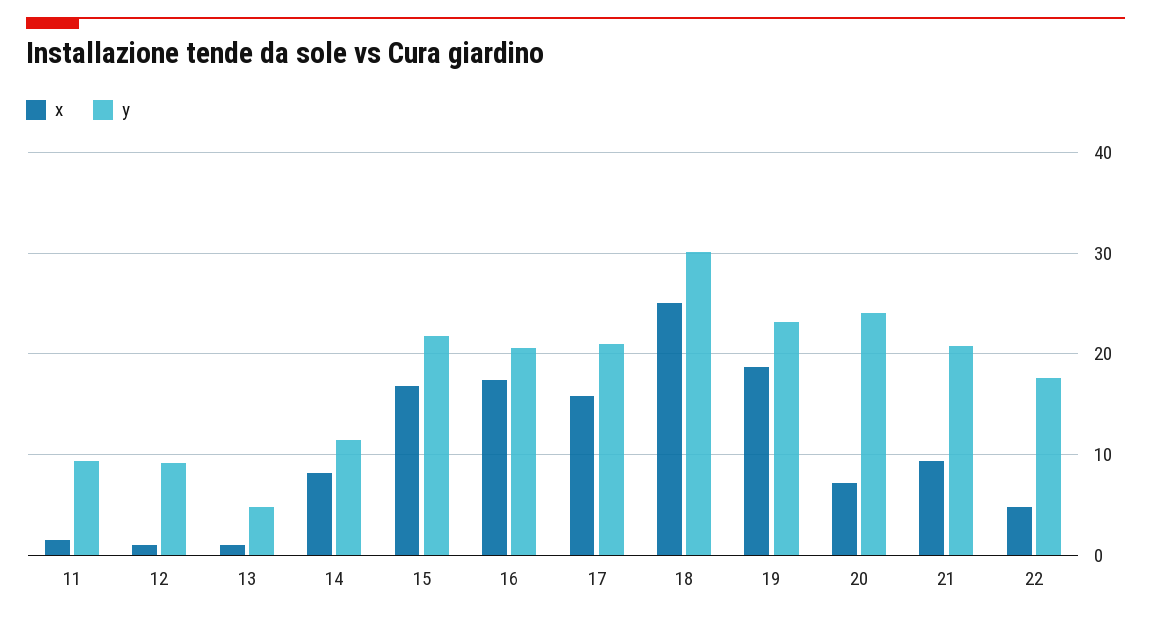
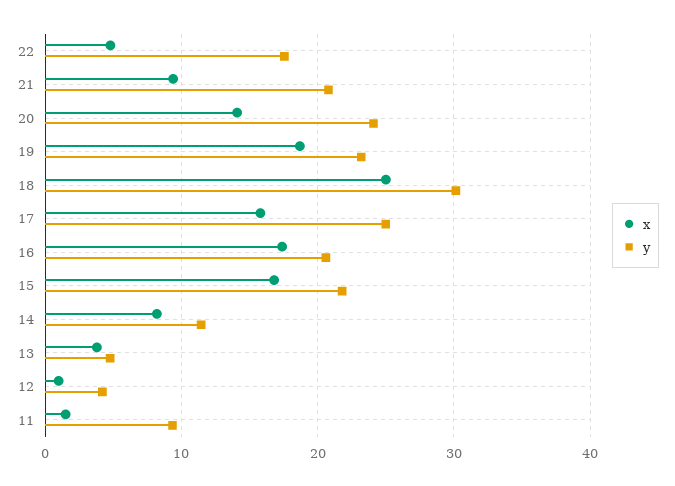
y, 12: 9 -> 4
x, 13: 1 -> 4
y, 17: 21 -> 25
x, 20: 7 -> 14

